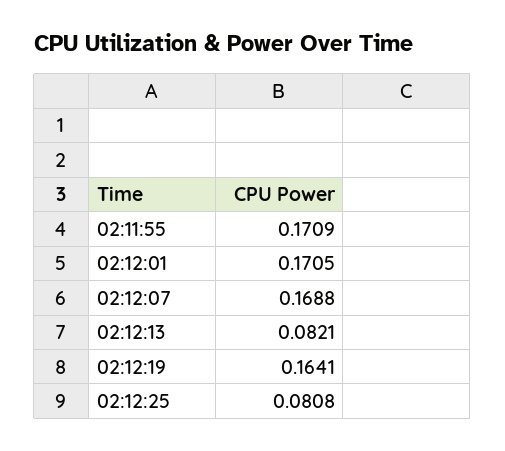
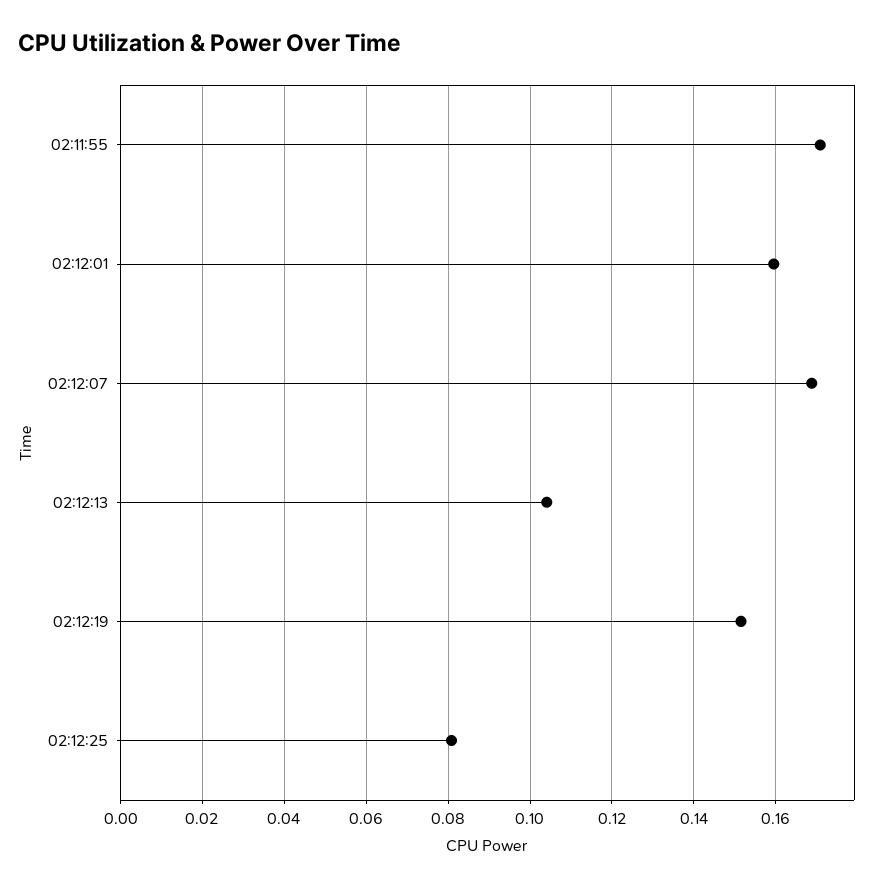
02:12:01: 0.1705 -> 0.16
02:12:13: 0.0821 -> 0.104
02:12:19: 0.1641 -> 0.152

